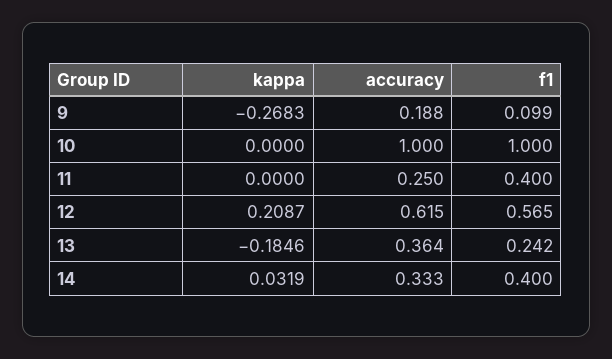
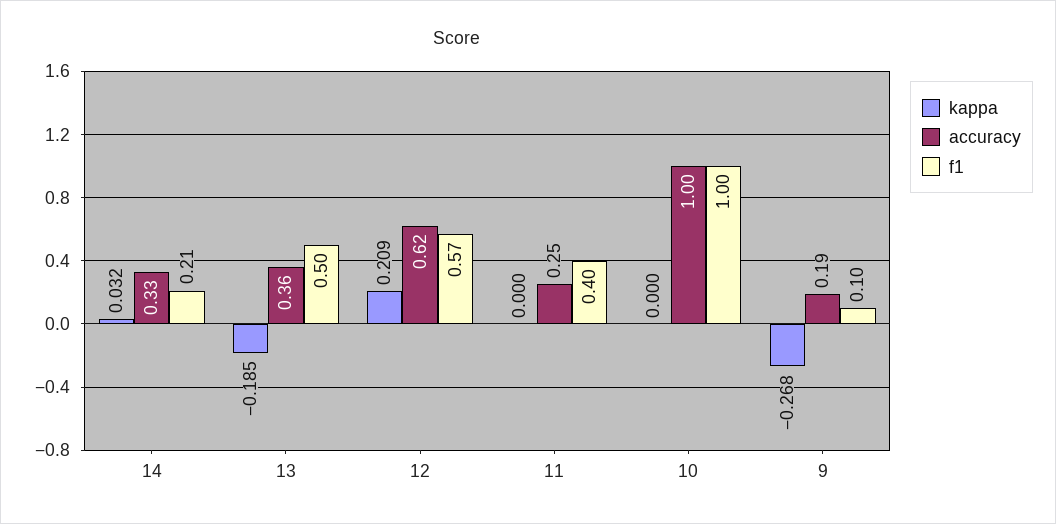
f1, 13: 0.242 -> 0.5
f1, 14: 0.4 -> 0.21

